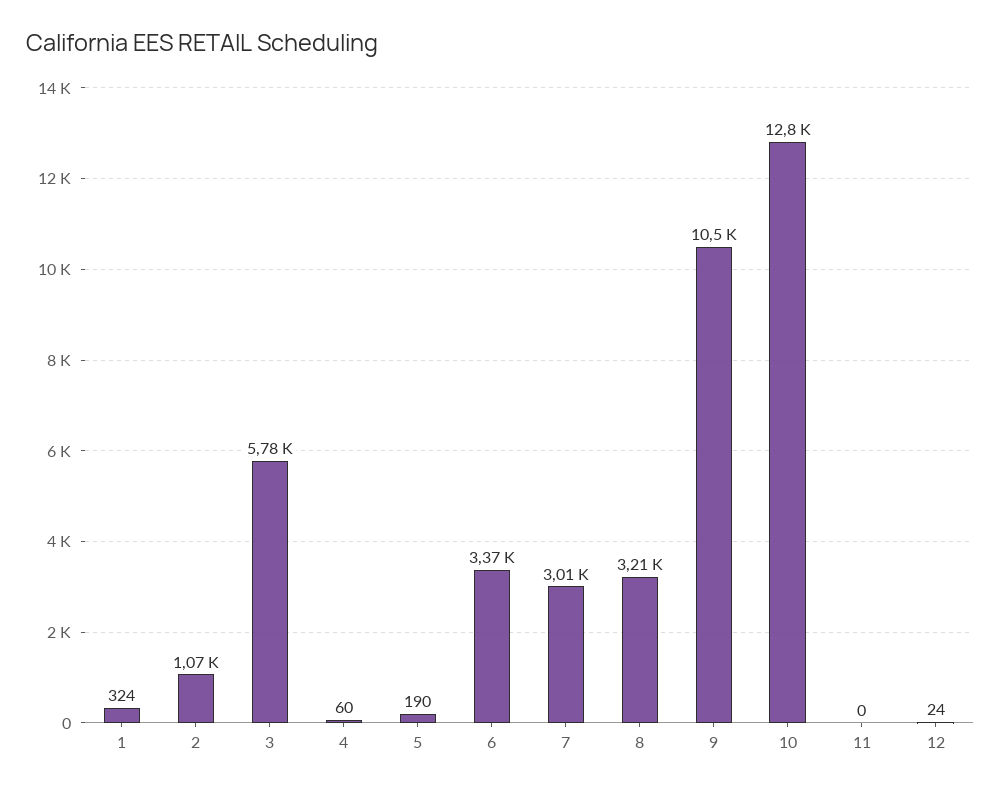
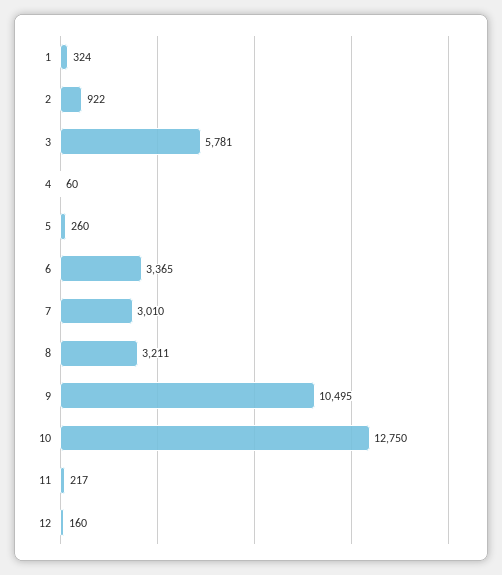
2: 1070 -> 922
5: 190 -> 260
11: 0 -> 217
12: 24 -> 160

